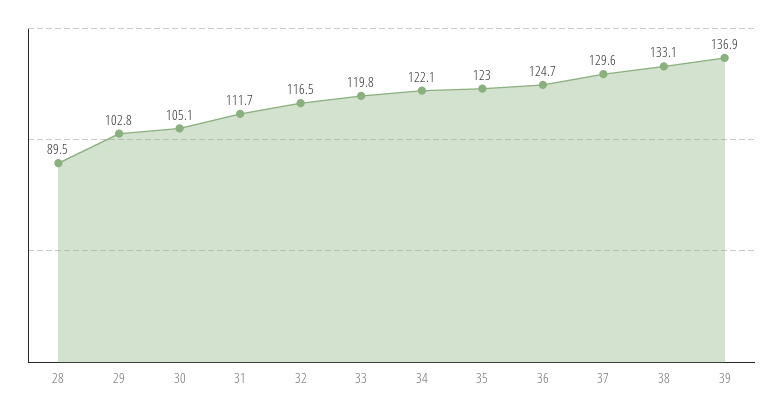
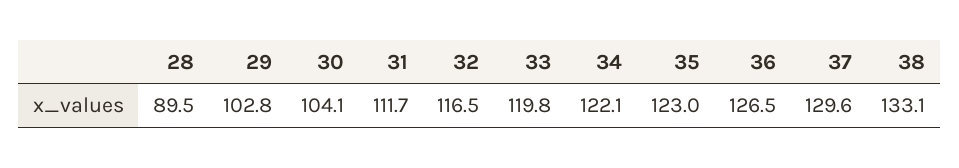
30: 105.1 -> 104.1
36: 124.7 -> 126.5
39: 136.9 -> none

